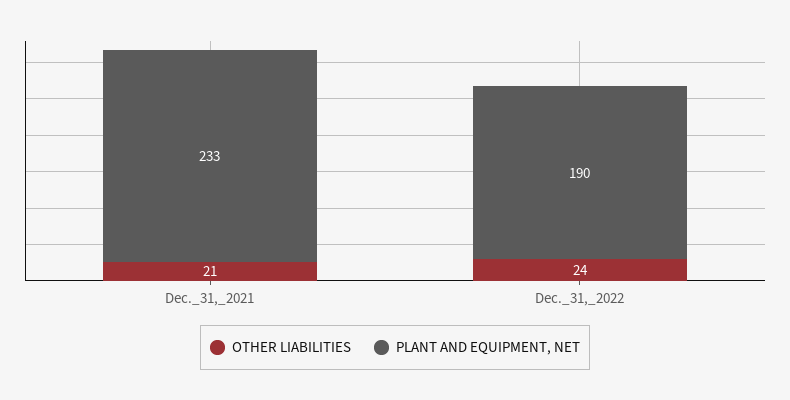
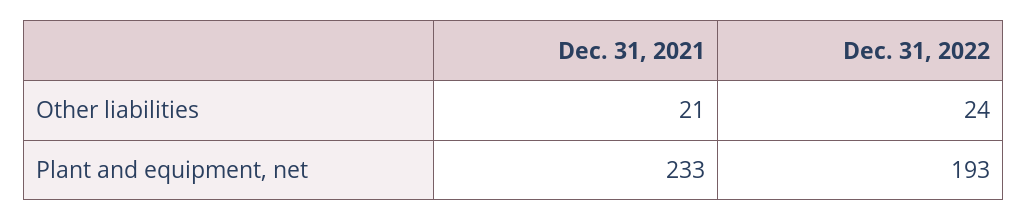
PLANT AND EQUIPMENT, NET, Dec._31,_2022: 190 -> 193

